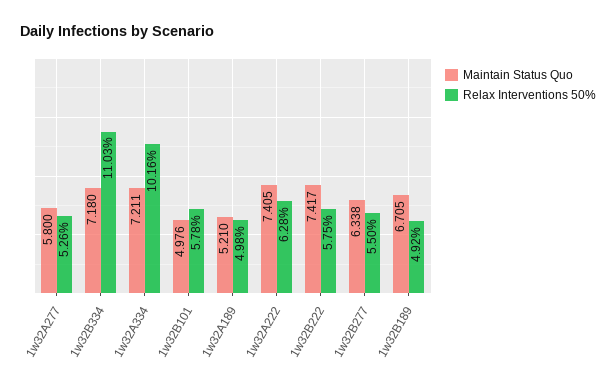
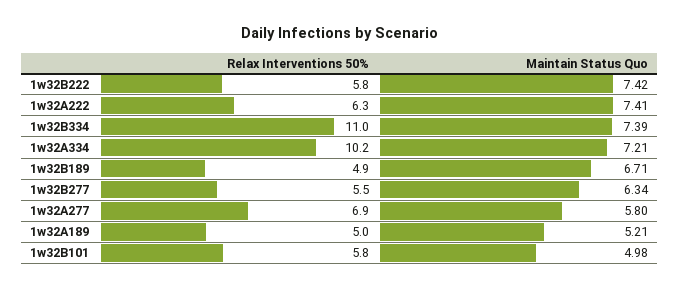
Relax Interventions 50%, 1w32A277: 5.26 -> 6.9
Maintain Status Quo, 1w32B334: 7.18 -> 7.39

